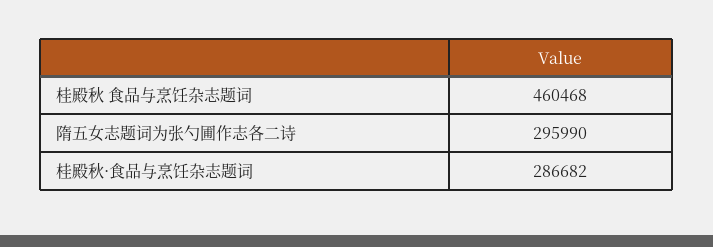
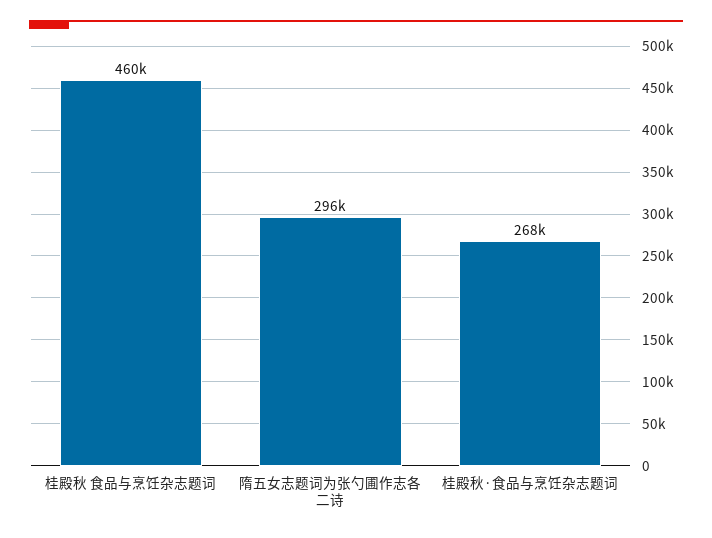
桂殿秋·食品与烹饪杂志题词: 286682 -> 268000

